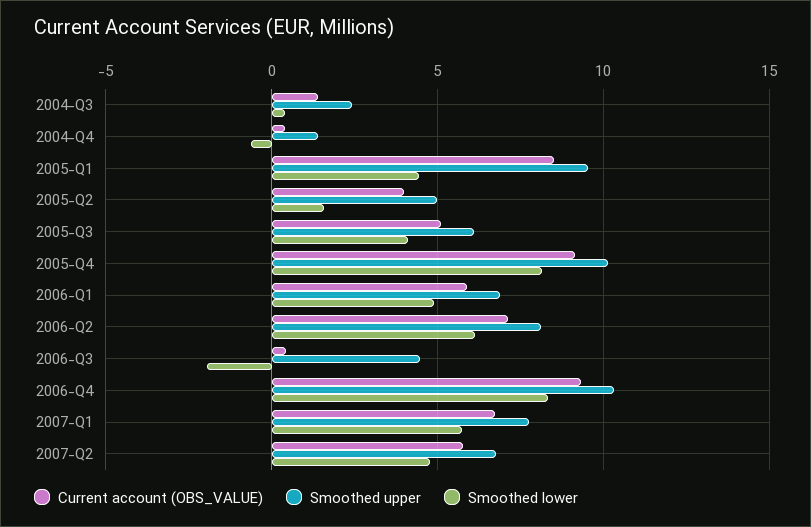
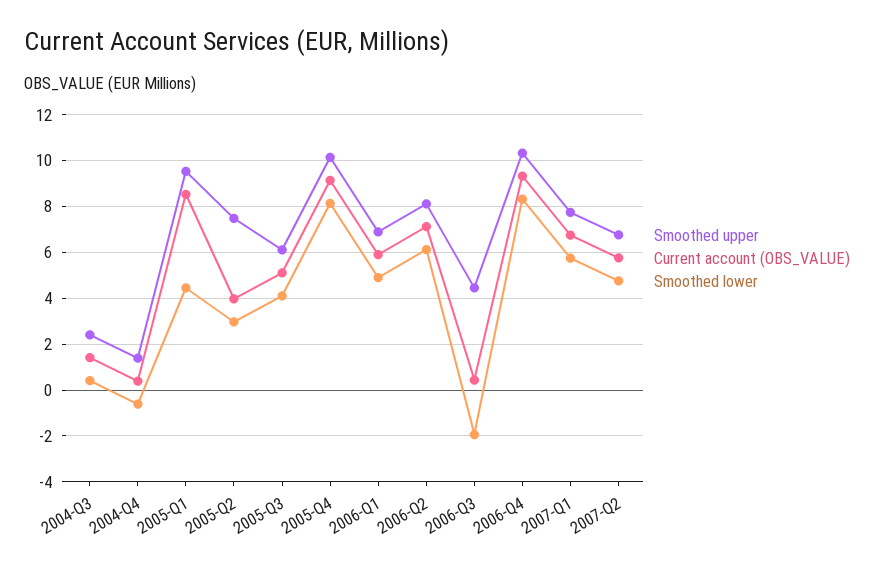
Smoothed upper, 2005-Q2: 5 -> 7.5
Smoothed lower, 2005-Q2: 1.5 -> 3

